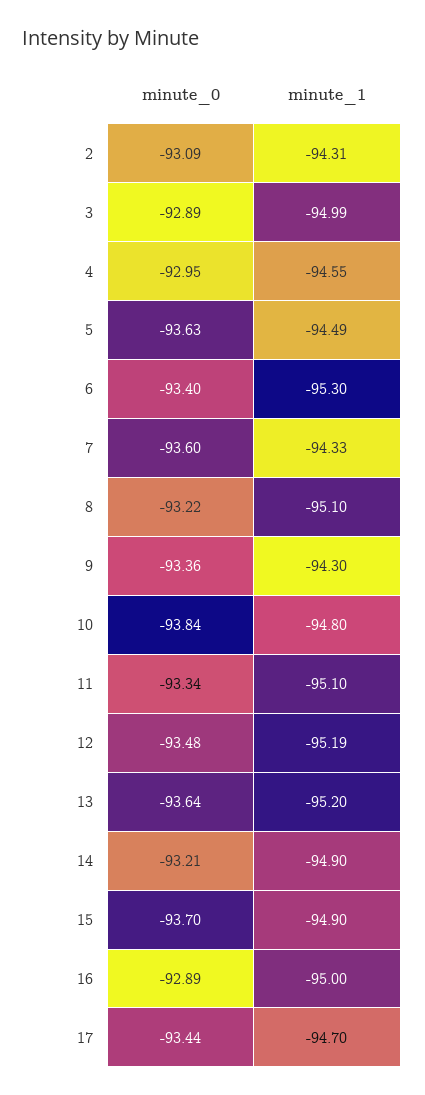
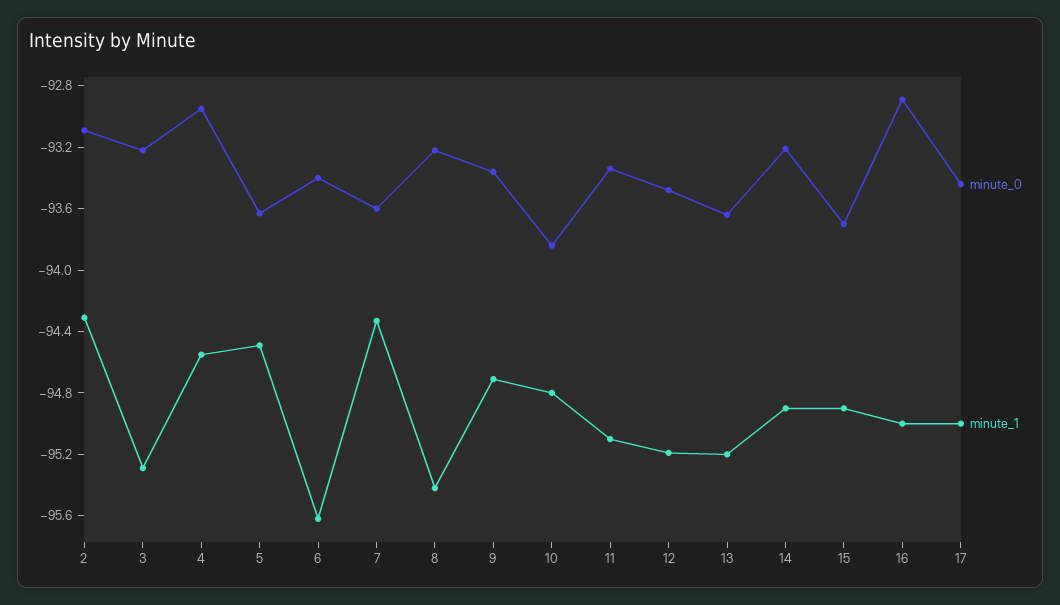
minute_0, 3: -92.89 -> -93.2
minute_1, 3: -94.99 -> -95.3
minute_1, 6: -95.3 -> -95.6
minute_1, 8: -95.1 -> -95.4
minute_1, 9: -94.3 -> -94.7
minute_1, 17: -94.7 -> -95

